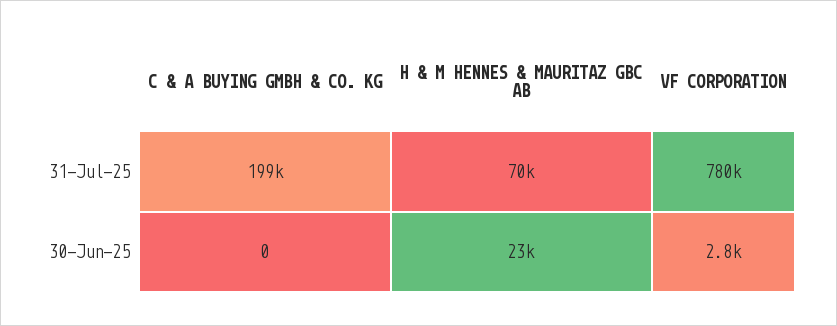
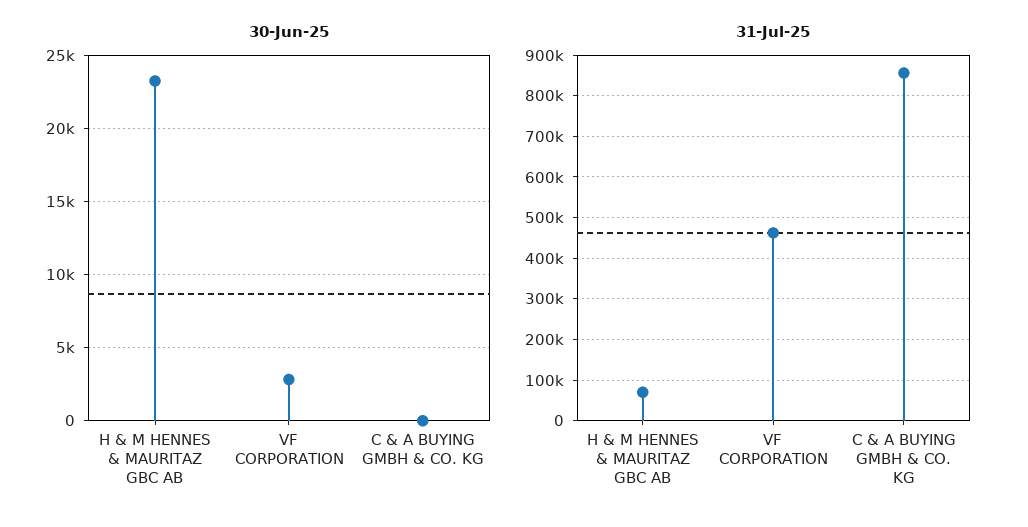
31-Jul-25, C & A BUYING GMBH & CO. KG: 199000 -> 860000
31-Jul-25, VF CORPORATION: 780000 -> 460000

